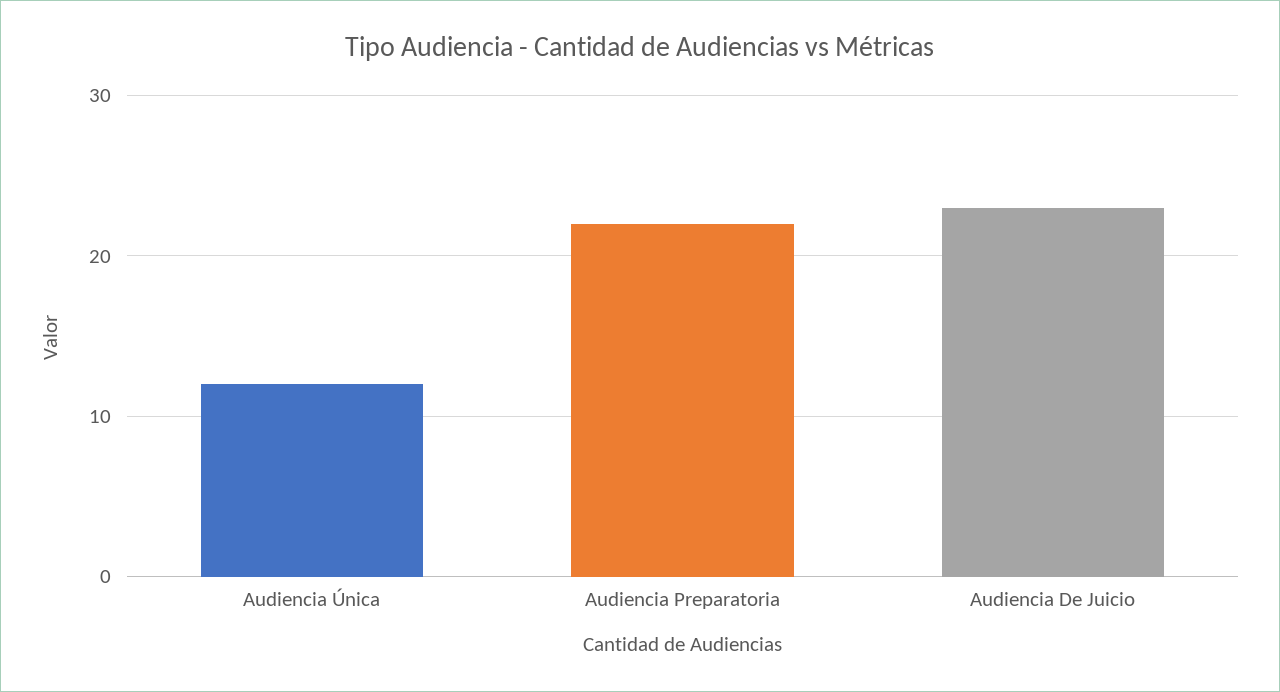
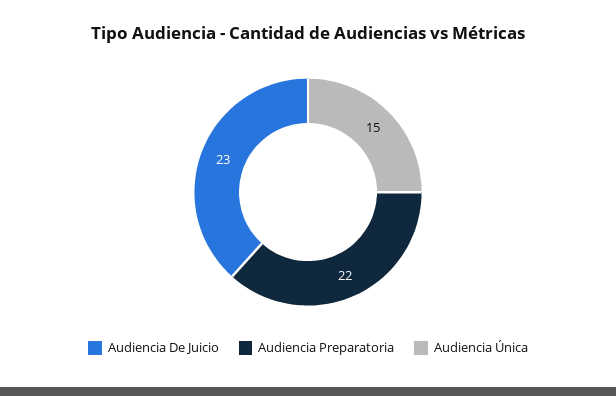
Audiencia Única: 12 -> 15

